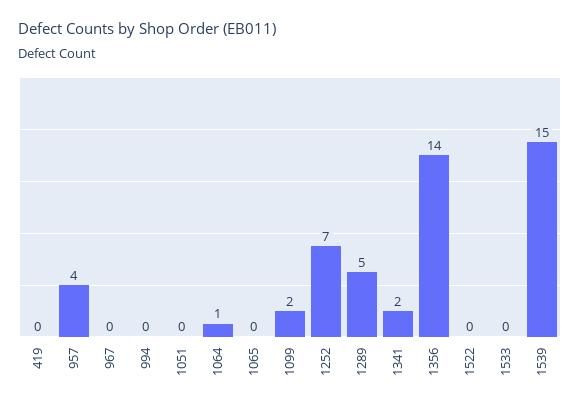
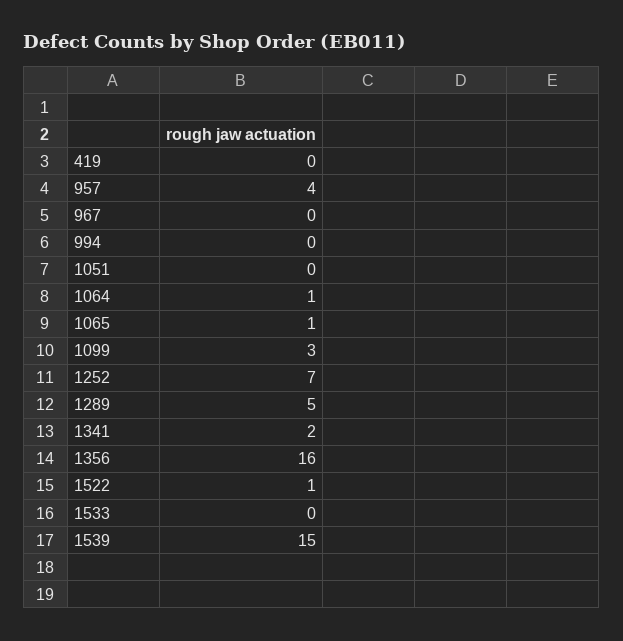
1065: 0 -> 1
1099: 2 -> 3
1356: 14 -> 16
1522: 0 -> 1

